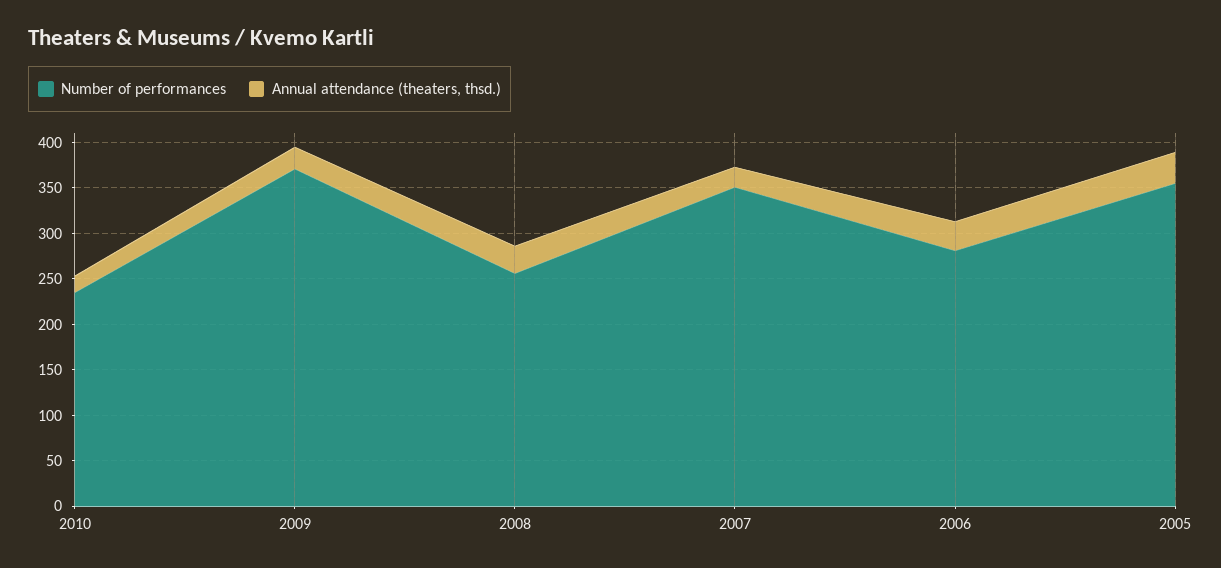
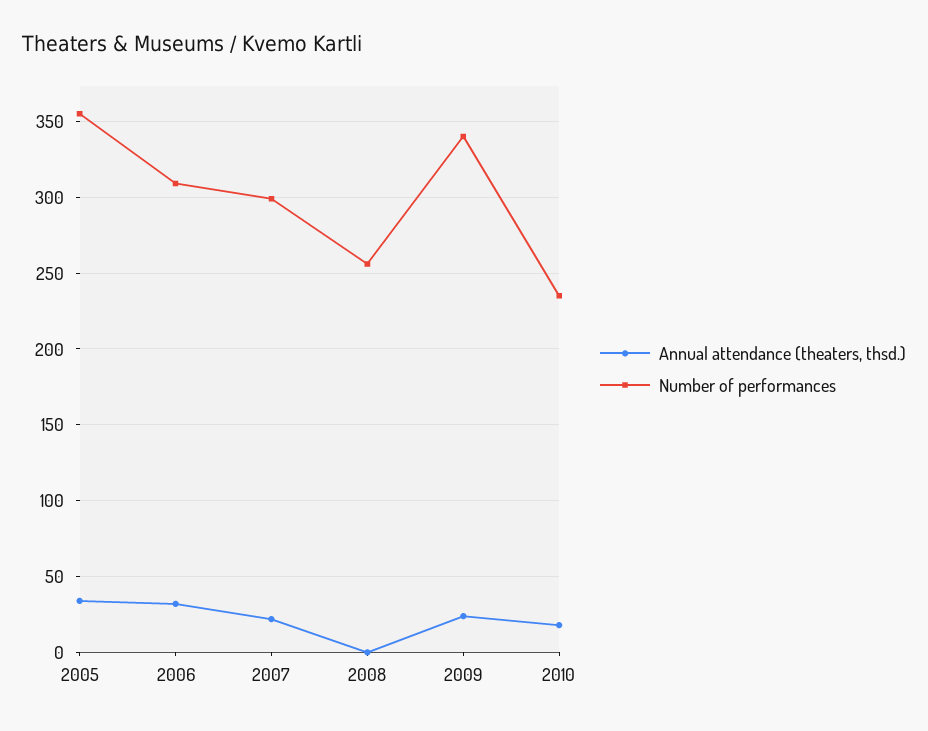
Number of performances, 2009: 370 -> 340
Annual attendance (theaters, thsd.), 2008: 30 -> 0
Number of performances, 2007: 350 -> 300
Number of performances, 2006: 280 -> 310

